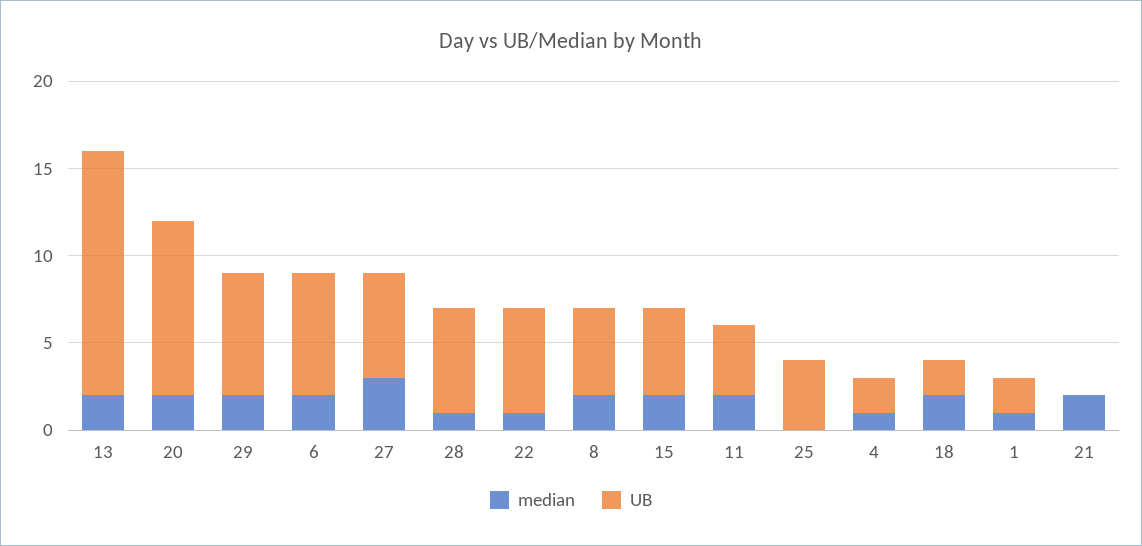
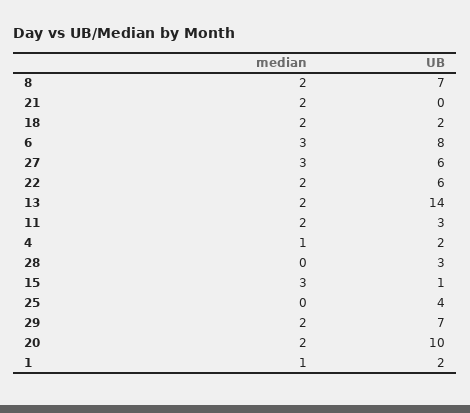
median, 6: 2 -> 3
UB, 6: 7 -> 8
median, 28: 1 -> 0
UB, 28: 6 -> 3
median, 22: 1 -> 2
UB, 8: 5 -> 7
median, 15: 2 -> 3
UB, 15: 5 -> 1
UB, 11: 4 -> 3

